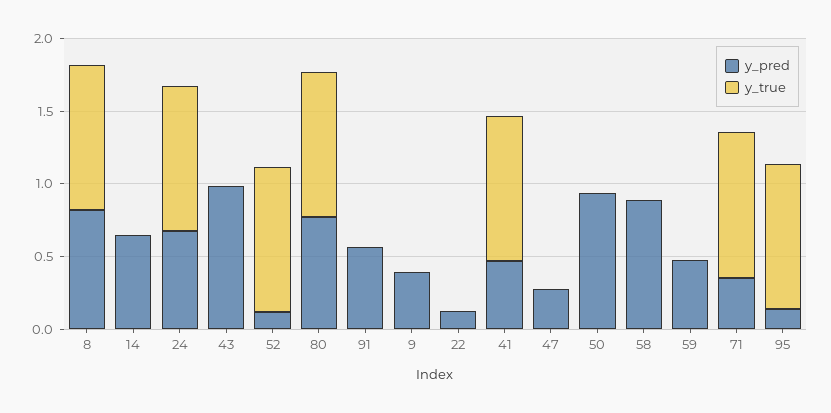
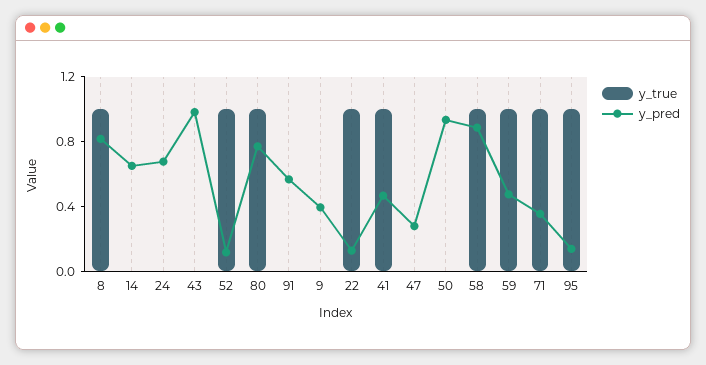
y_true, 24: 1 -> 0
y_true, 22: 0 -> 1
y_true, 58: 0 -> 1
y_true, 59: 0 -> 1

